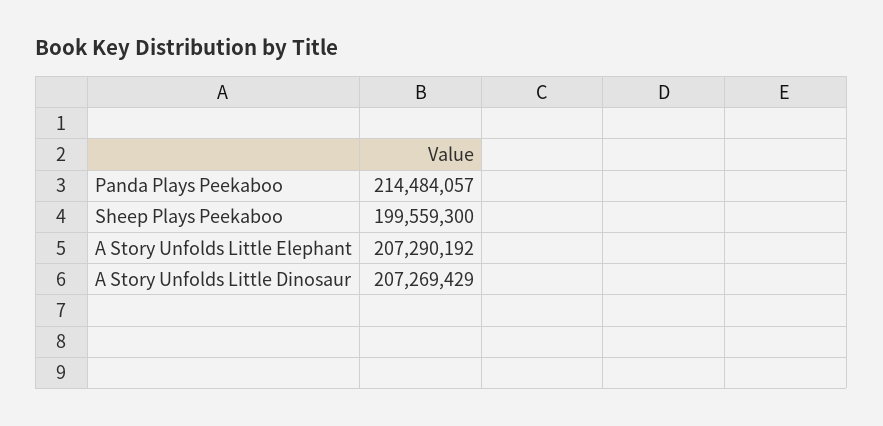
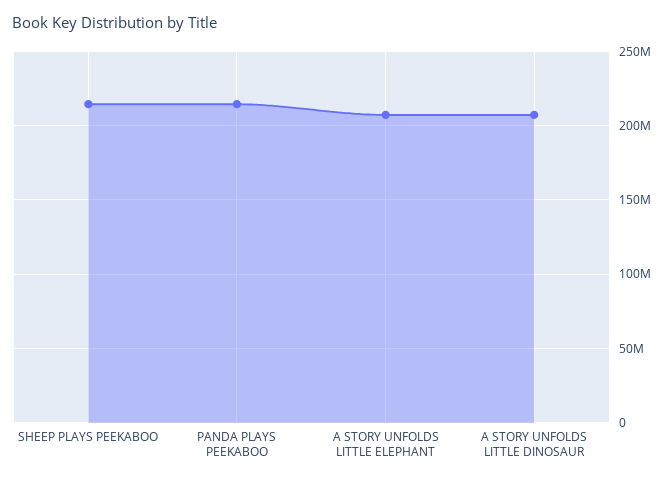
Sheep Plays Peekaboo: 199559300 -> 215000000

